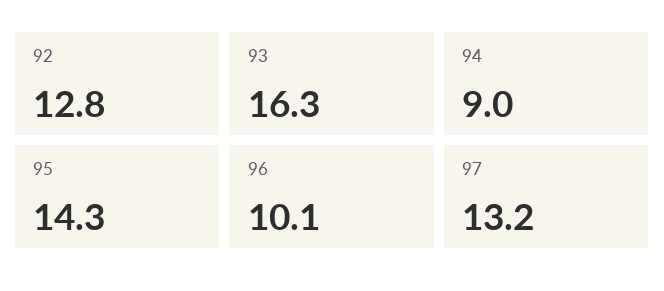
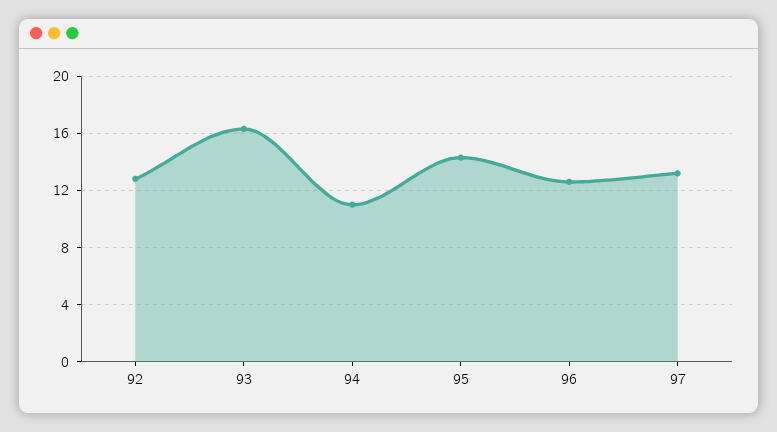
94: 9 -> 11
96: 10.1 -> 12.5

